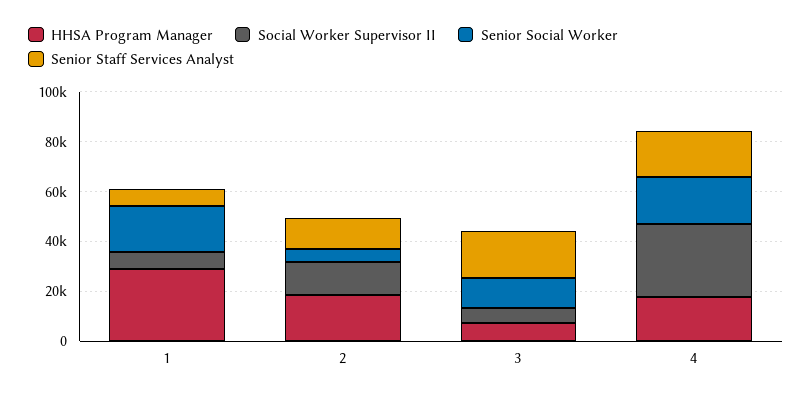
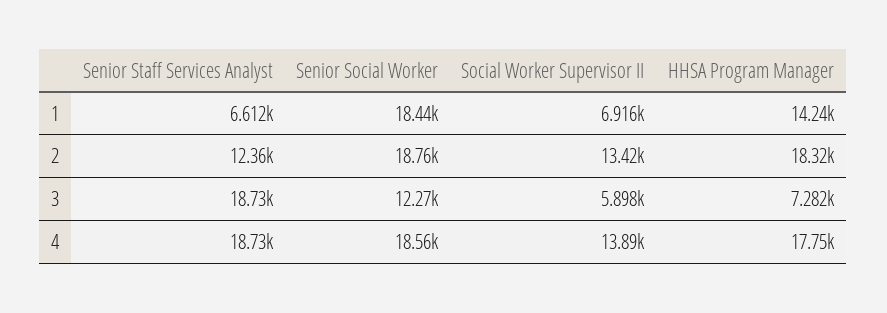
HHSA Program Manager, 1: 30000 -> 14240
Senior Social Worker, 2: 5000 -> 18760
Social Worker Supervisor II, 4: 30000 -> 13890

